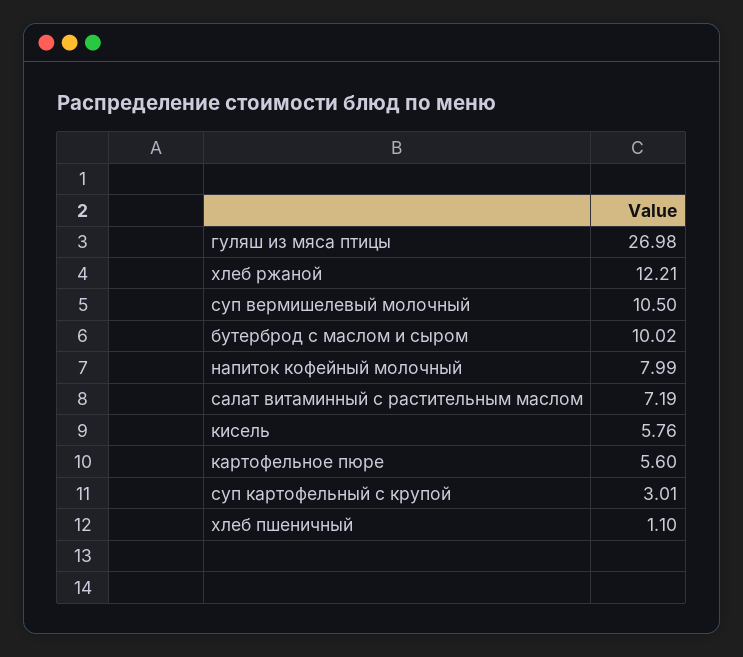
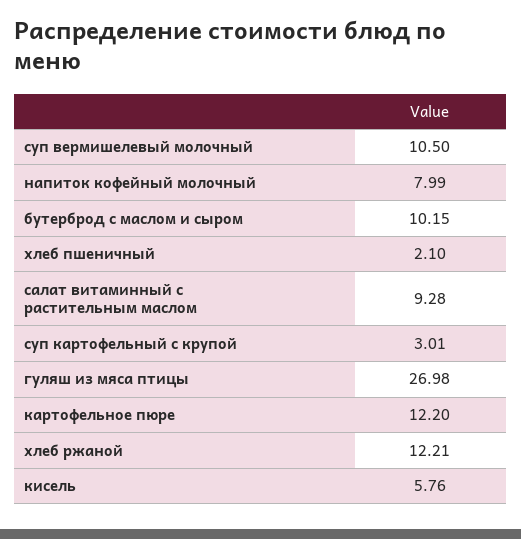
бутерброд с маслом и сыром: 10.02 -> 10.15
салат витаминный с растительным маслом: 7.19 -> 9.28
картофельное пюре: 5.6 -> 12.2
хлеб пшеничный: 1.1 -> 2.1

